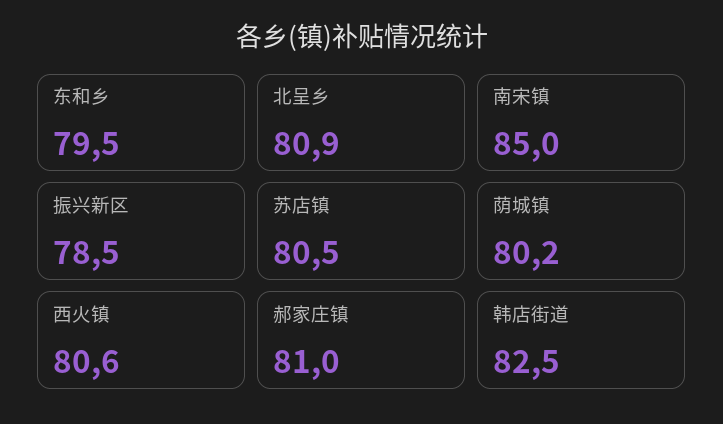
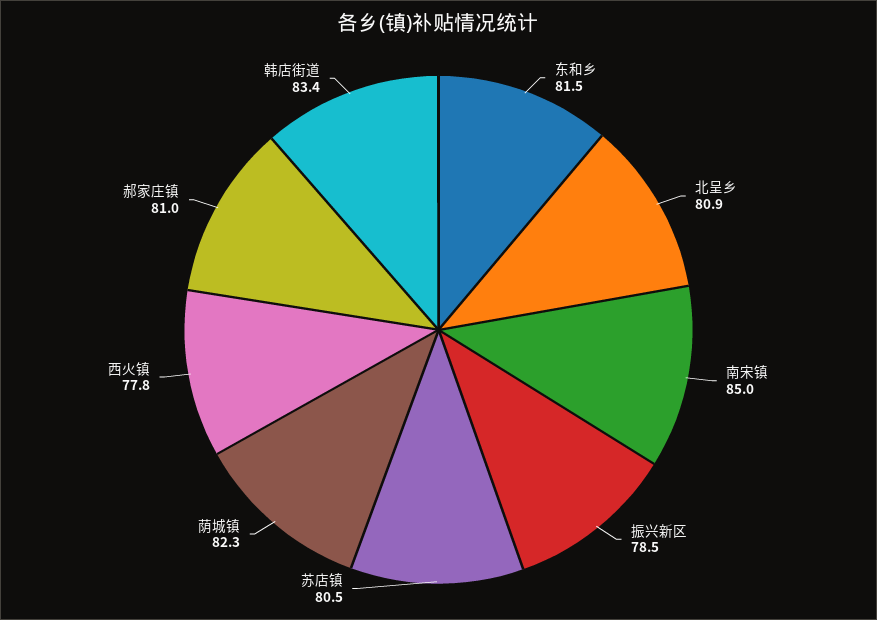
东和乡: 79.5 -> 81.5
荫城镇: 80.2 -> 82.3
西火镇: 80.6 -> 77.8
韩店街道: 82.5 -> 83.4

